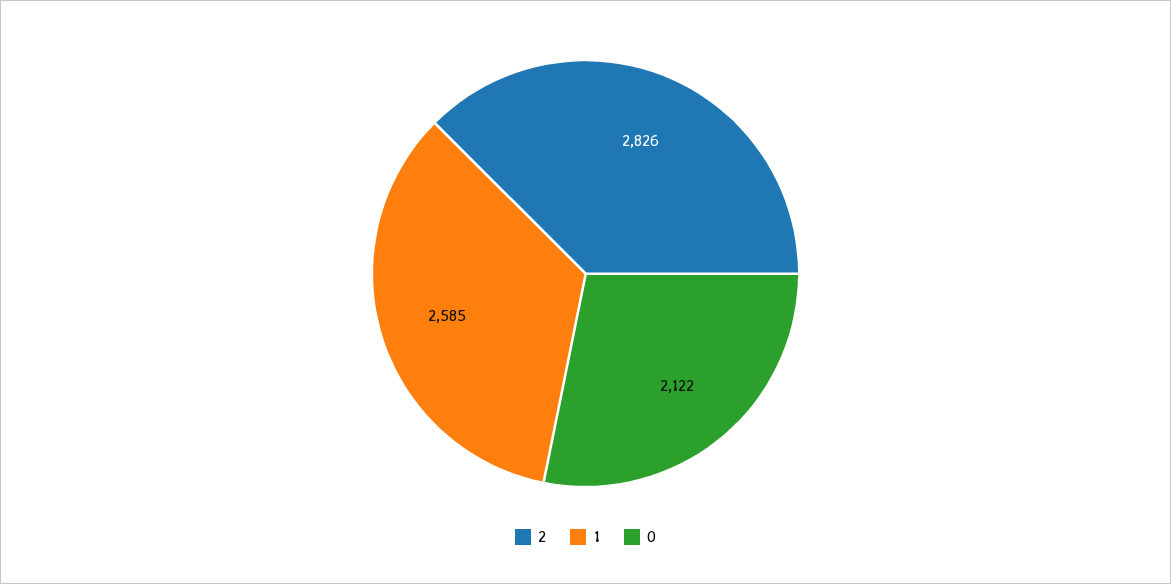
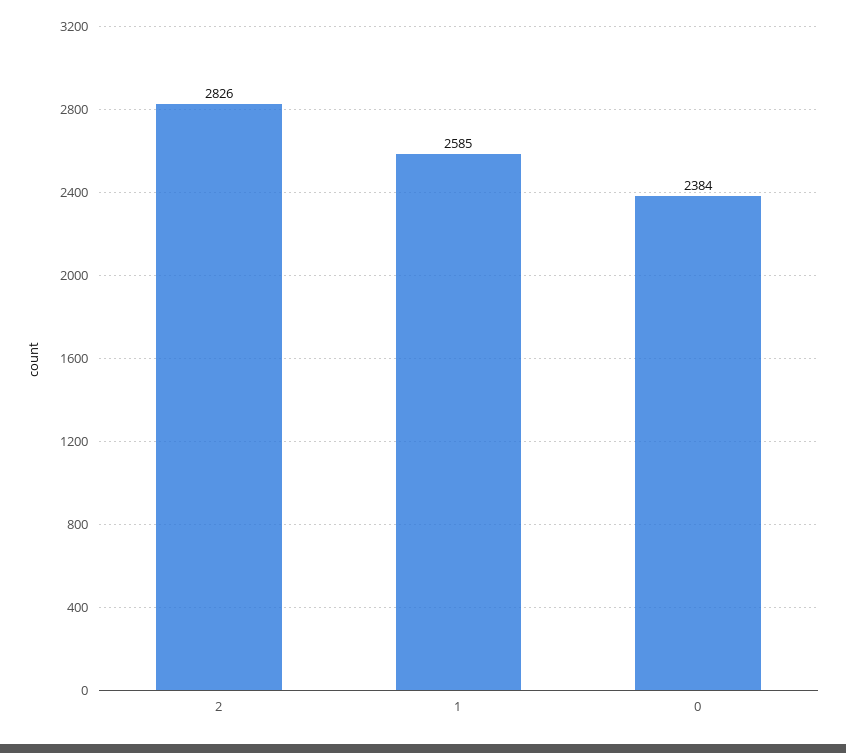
0: 2122 -> 2384

